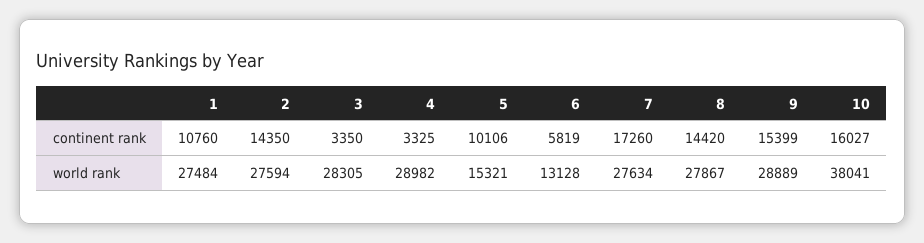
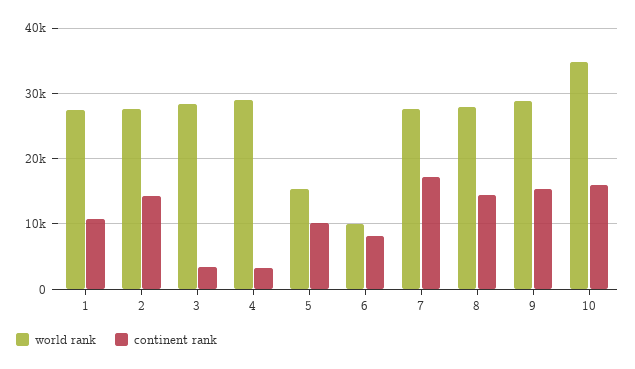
continent rank, 6: 5819 -> 8000
world rank, 6: 13128 -> 10000
world rank, 10: 38041 -> 35000

